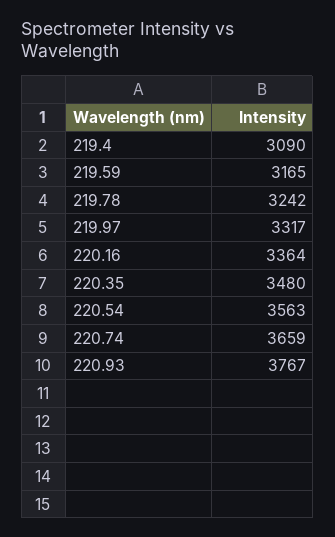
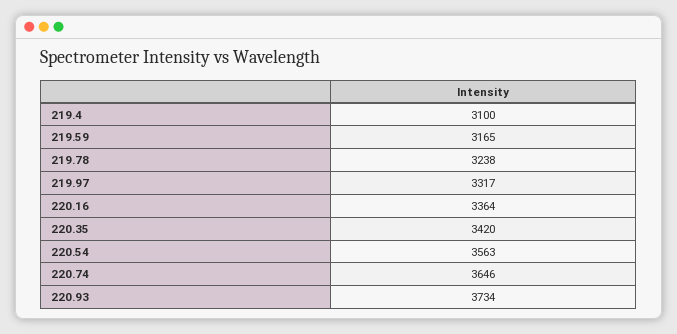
219.4: 3090 -> 3100
219.78: 3242 -> 3238
220.35: 3480 -> 3420
220.74: 3659 -> 3646
220.93: 3767 -> 3734

